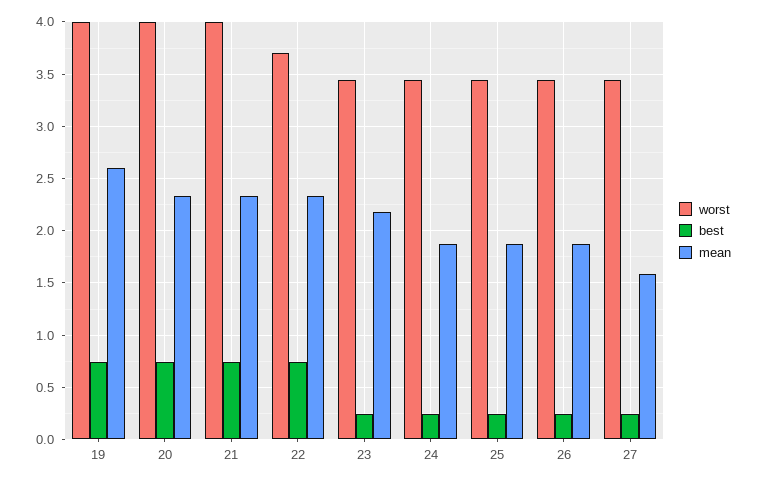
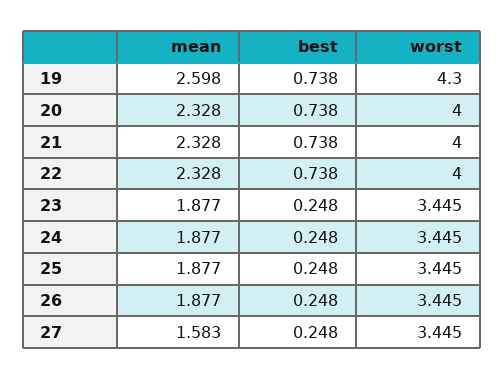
worst, 19: 4 -> 4.3
worst, 22: 3.7 -> 4
mean, 23: 2.2 -> 1.877

